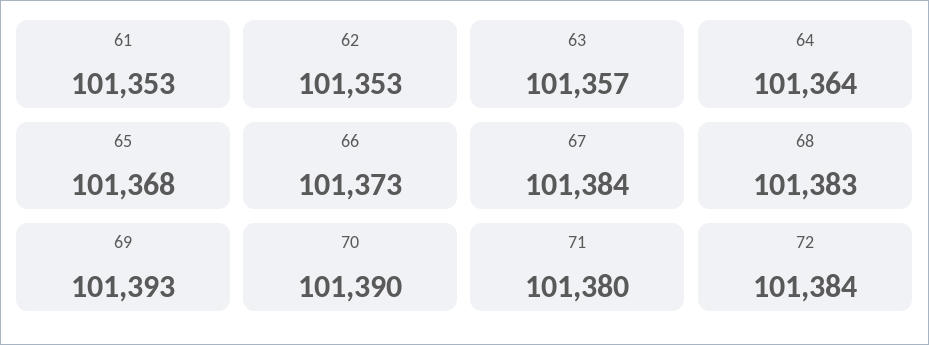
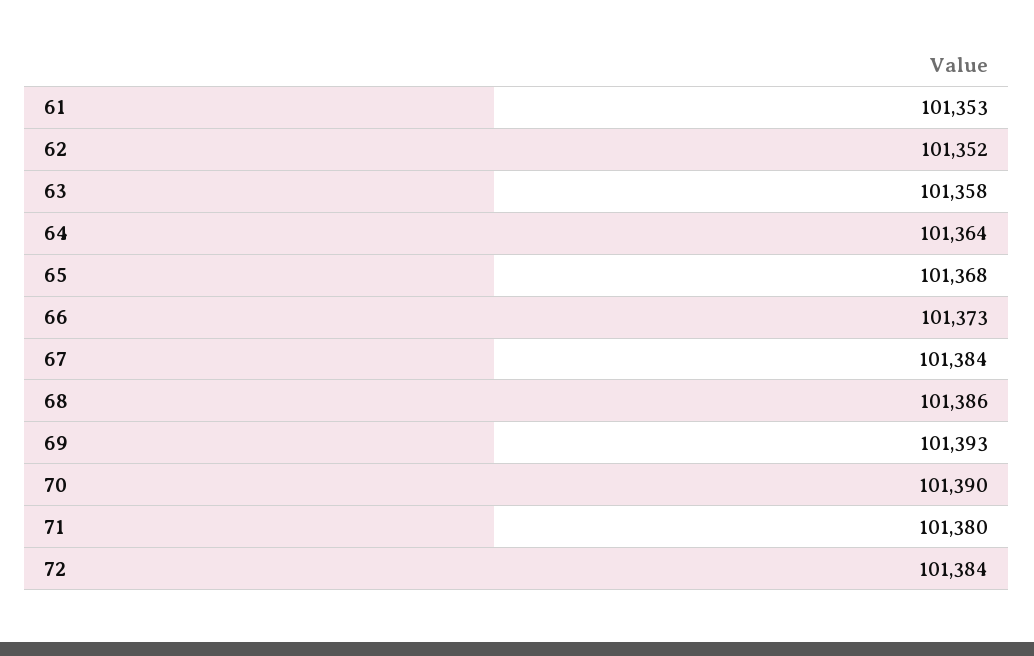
62: 101353 -> 101352
63: 101357 -> 101358
68: 101383 -> 101386

